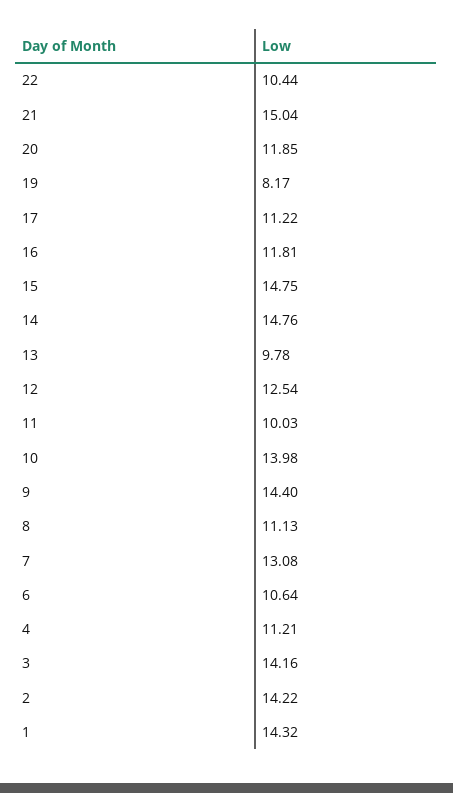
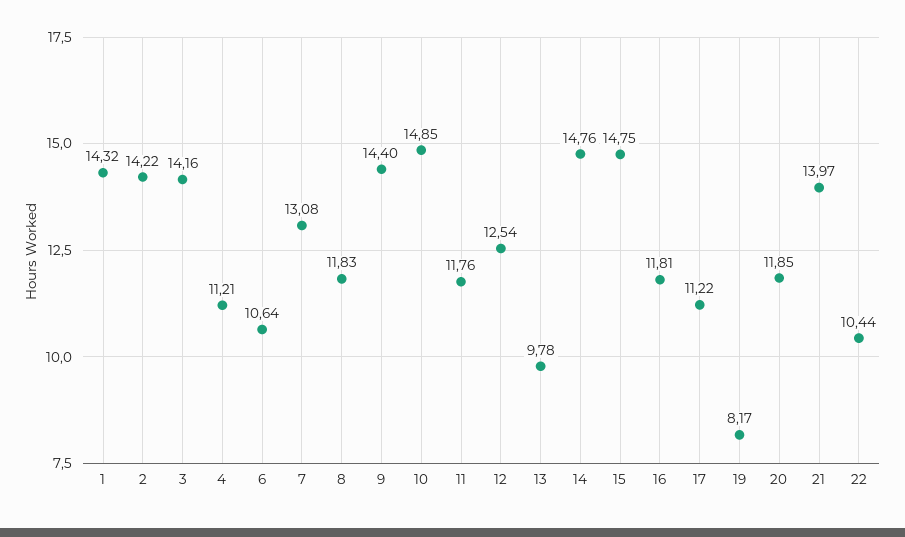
21: 15.04 -> 13.97
11: 10.03 -> 11.76
10: 13.98 -> 14.85
8: 11.13 -> 11.83

